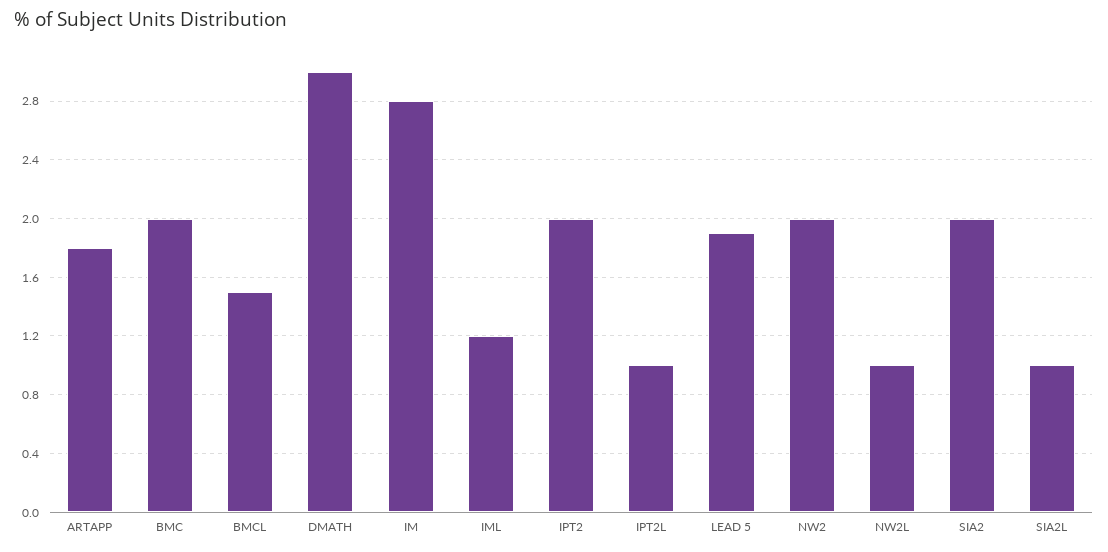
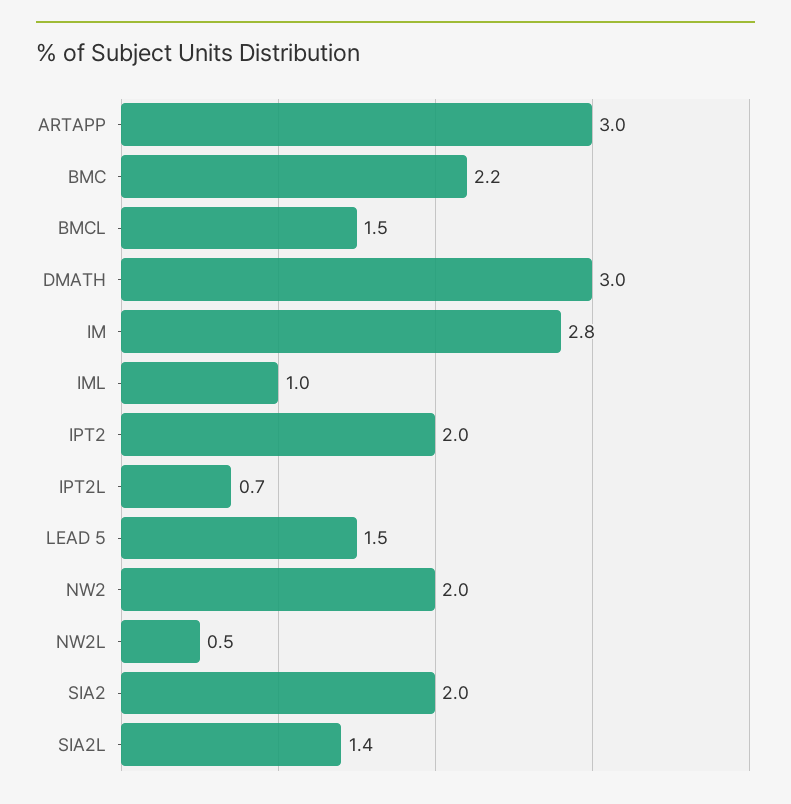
ARTAPP: 1.8 -> 3
BMC: 2 -> 2.2
IML: 1.2 -> 1
IPT2L: 1 -> 0.7
LEAD 5: 1.9 -> 1.5
NW2L: 1 -> 0.5
SIA2L: 1 -> 1.4

